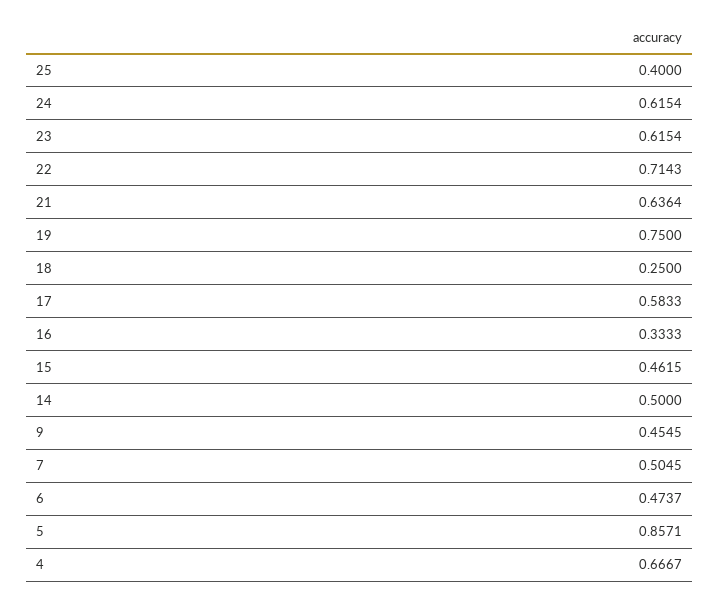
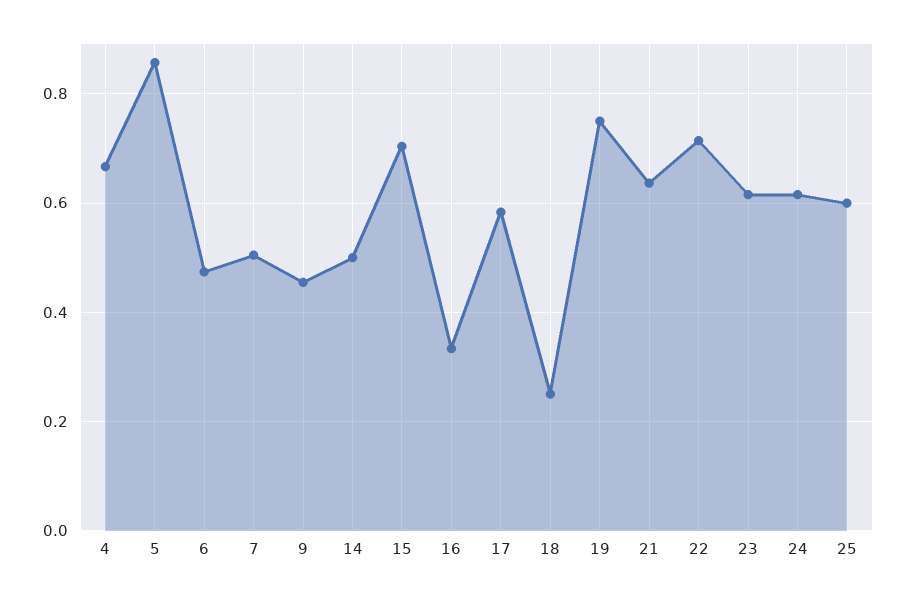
25: 0.4 -> 0.6
15: 0.4615 -> 0.7

